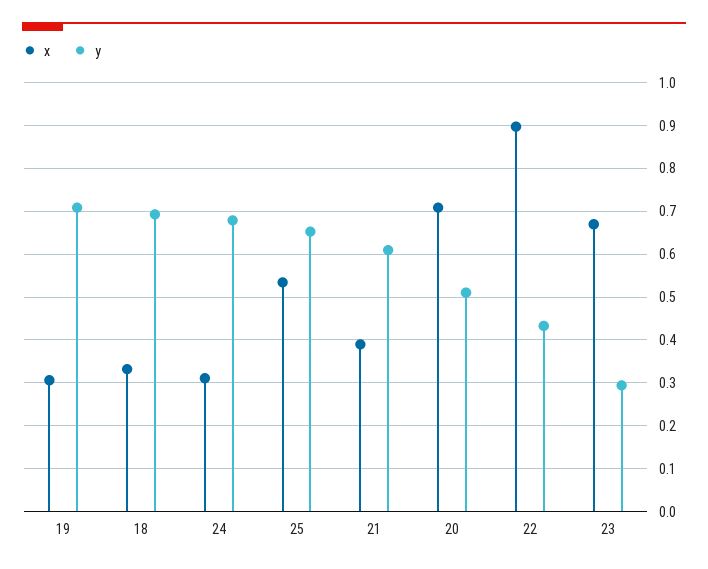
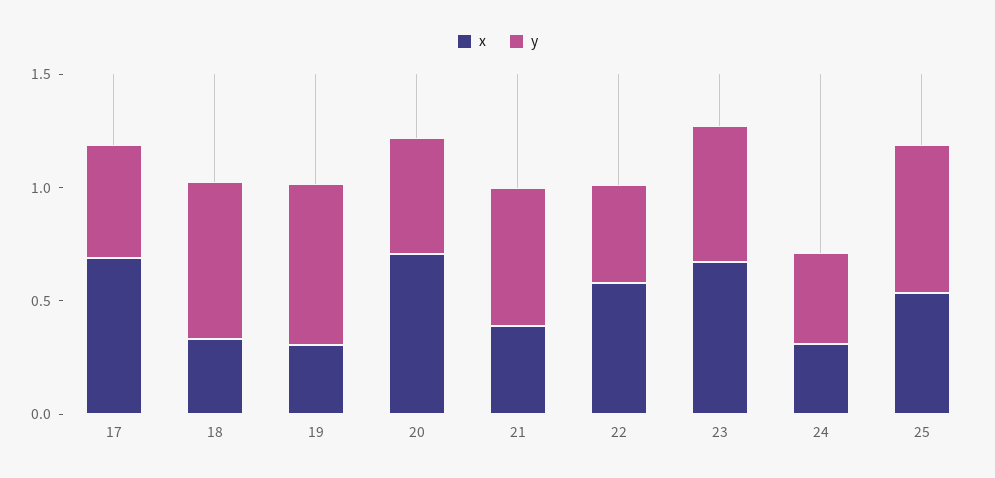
y, 24: 0.68 -> 0.4
x, 22: 0.9 -> 0.6
y, 23: 0.3 -> 0.6
x, 17: none -> 0.7
y, 17: none -> 0.5

